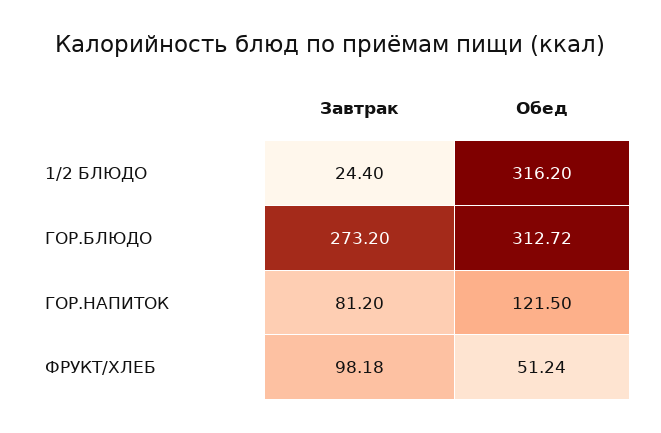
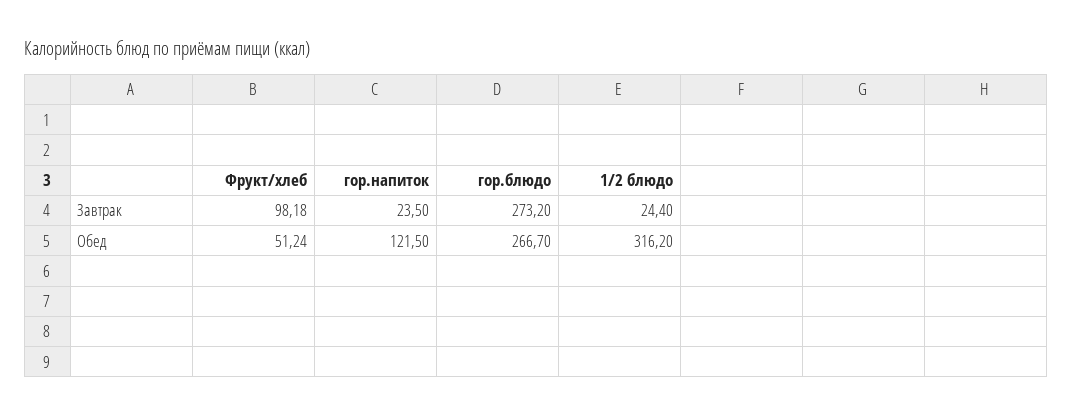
Обед, ГОР.БЛЮДО: 312.72 -> 266.7
Завтрак, ГОР.НАПИТОК: 81.2 -> 23.5

